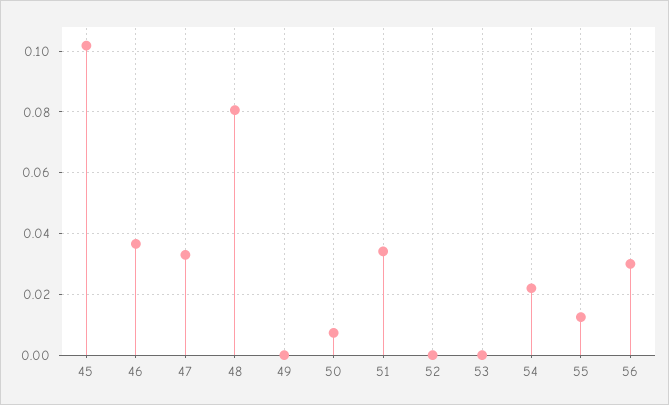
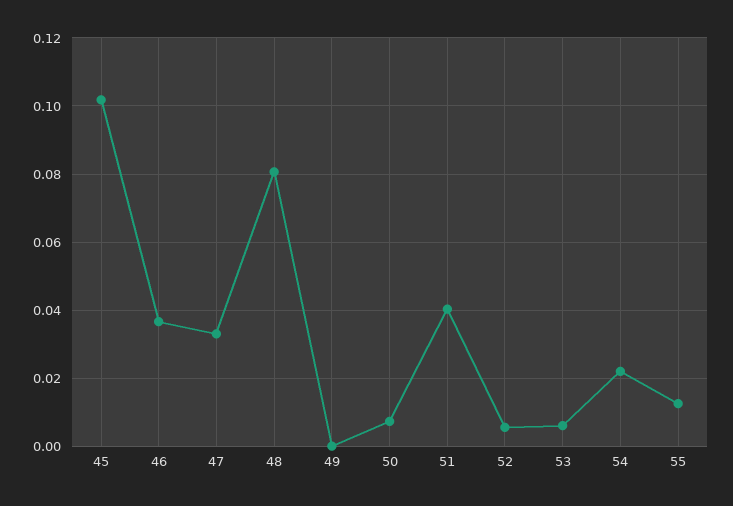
51: 0.034 -> 0.04
52: 0 -> 0.006
53: 0 -> 0.006
56: 0.03 -> none

